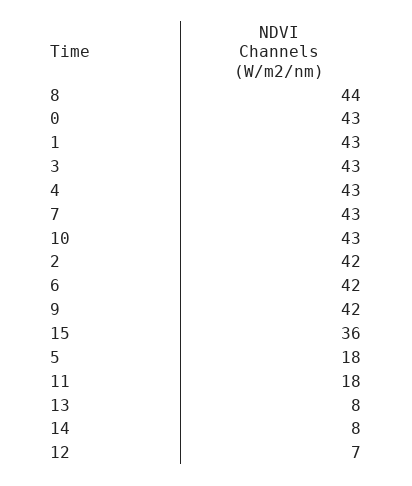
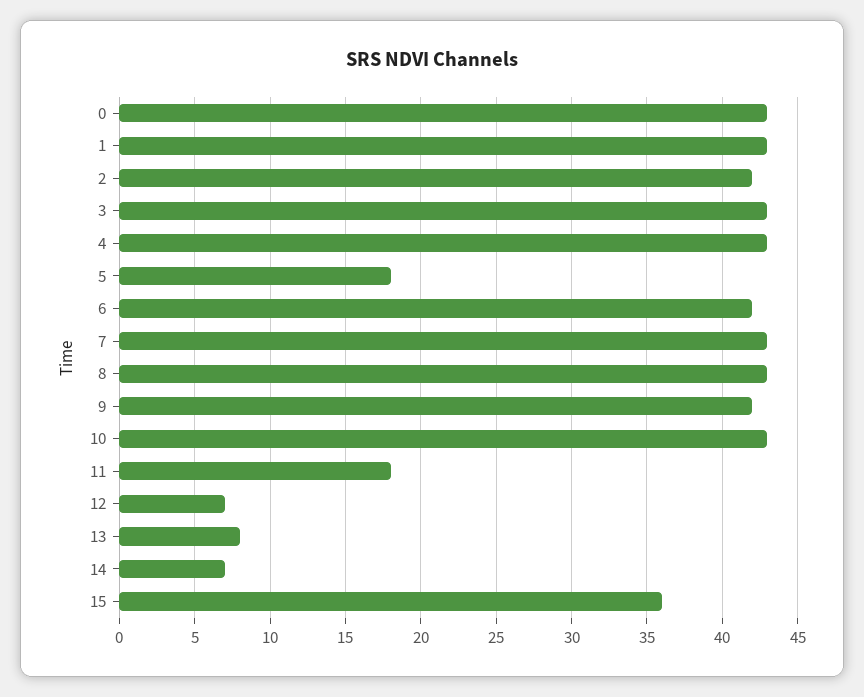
8: 44 -> 43
14: 8 -> 7

